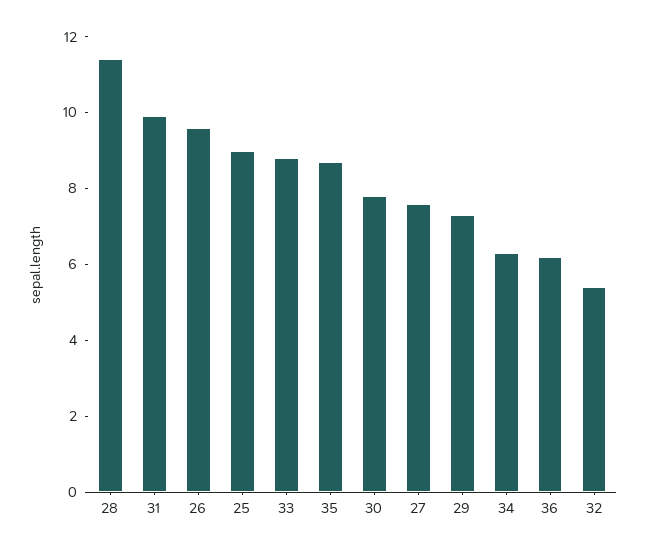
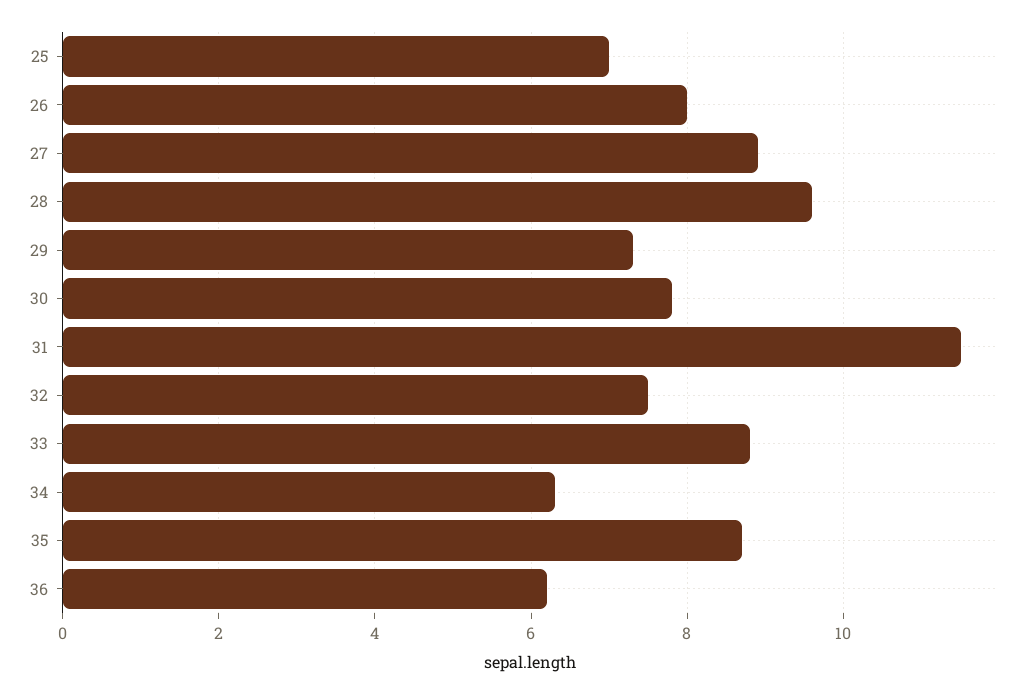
28: 11.5 -> 9.5
31: 10 -> 11.5
26: 9.5 -> 8
25: 9 -> 7
27: 7.5 -> 9
32: 5.5 -> 7.5

